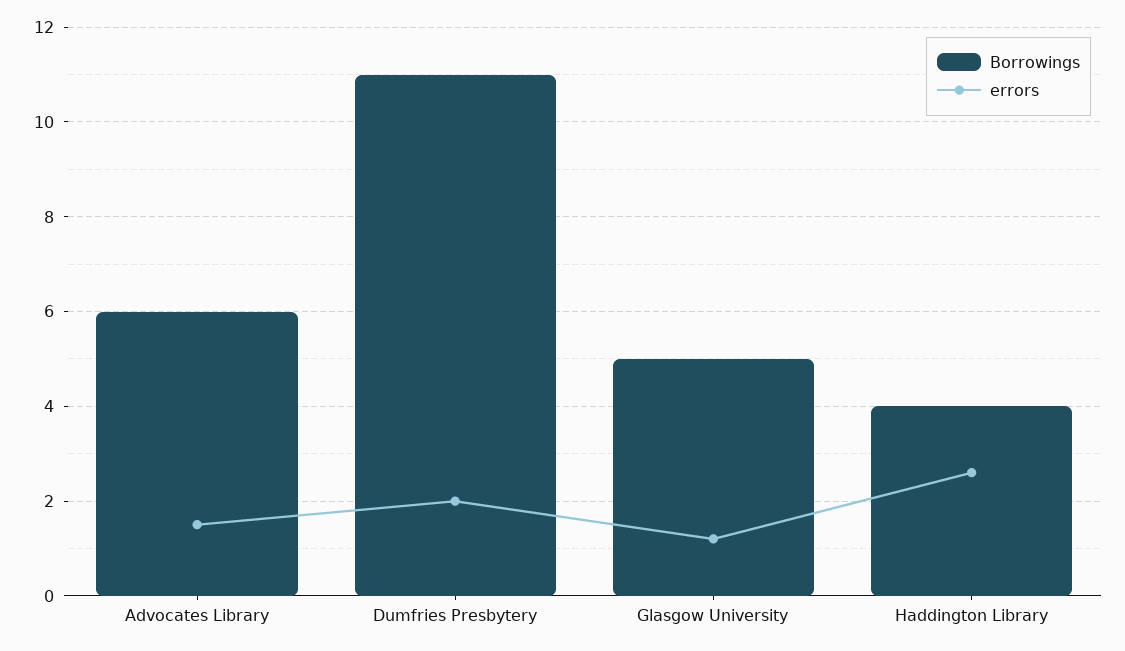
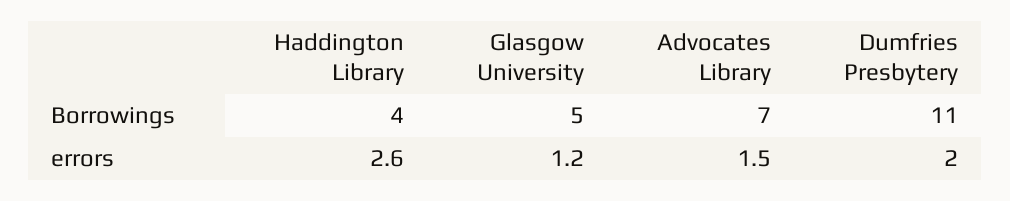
Borrowings, Advocates Library: 6 -> 7

